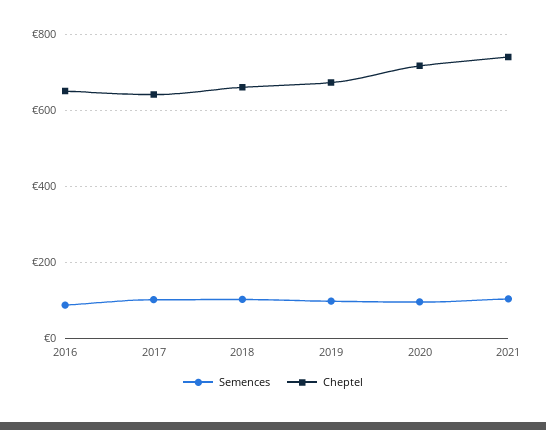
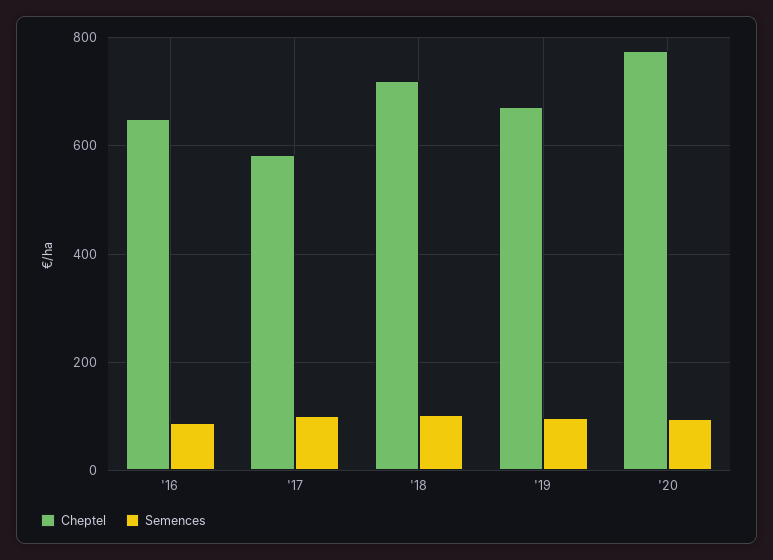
Cheptel, 2017: 640 -> 580
Cheptel, 2018: 660 -> 720
Cheptel, 2020: 720 -> 780
Semences, 2021: 100 -> none
Cheptel, 2021: 740 -> none

